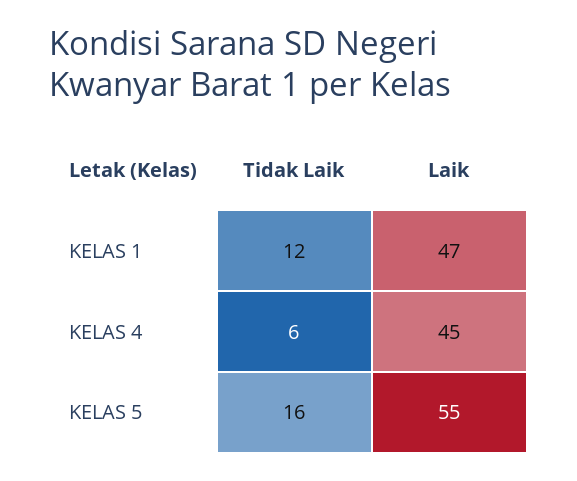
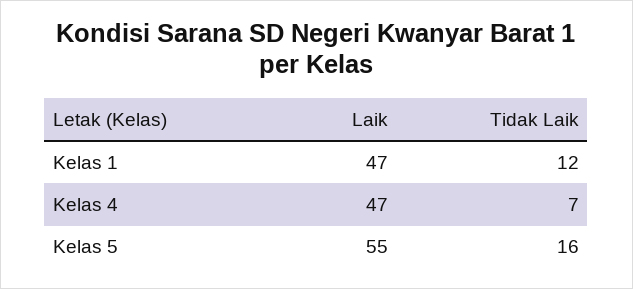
Tidak Laik, KELAS 4: 6 -> 7
Laik, KELAS 4: 45 -> 47

